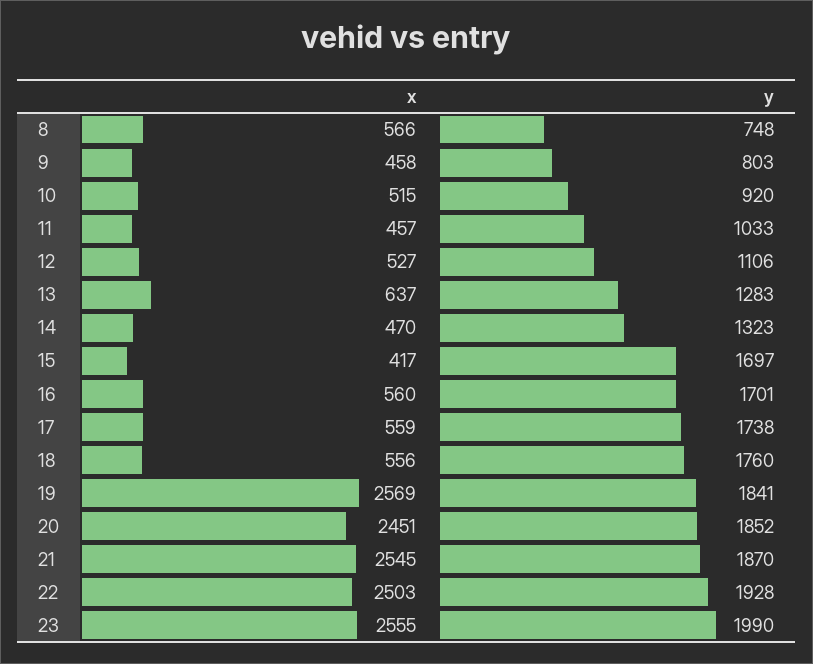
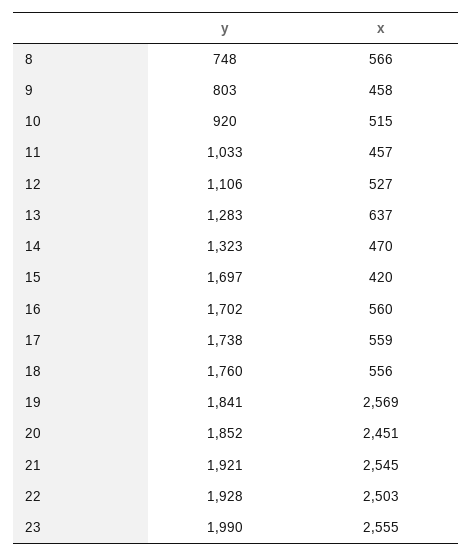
x, 15: 417 -> 420
y, 16: 1701 -> 1702
y, 21: 1870 -> 1921

